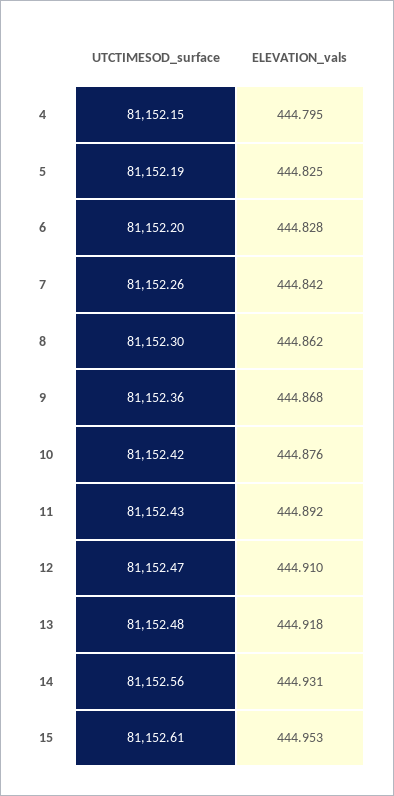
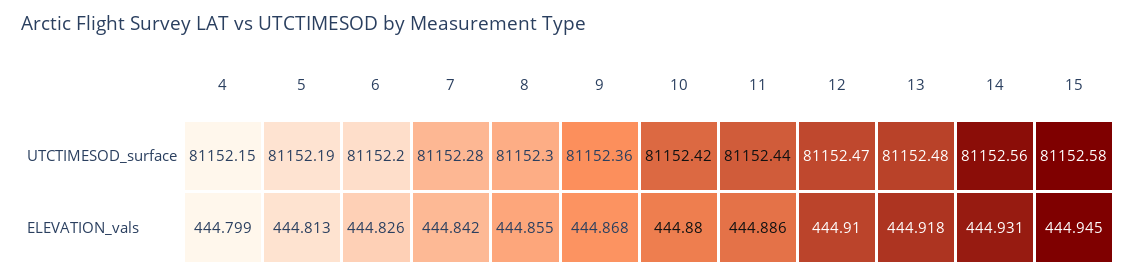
ELEVATION_vals, 4: 444.795 -> 444.799
ELEVATION_vals, 5: 444.825 -> 444.813
ELEVATION_vals, 6: 444.828 -> 444.826
UTCTIMESOD_surface, 7: 81152.26 -> 81152.28
ELEVATION_vals, 8: 444.862 -> 444.855
ELEVATION_vals, 10: 444.876 -> 444.88
UTCTIMESOD_surface, 11: 81152.43 -> 81152.44
ELEVATION_vals, 11: 444.892 -> 444.886
UTCTIMESOD_surface, 15: 81152.61 -> 81152.58
ELEVATION_vals, 15: 444.953 -> 444.945

